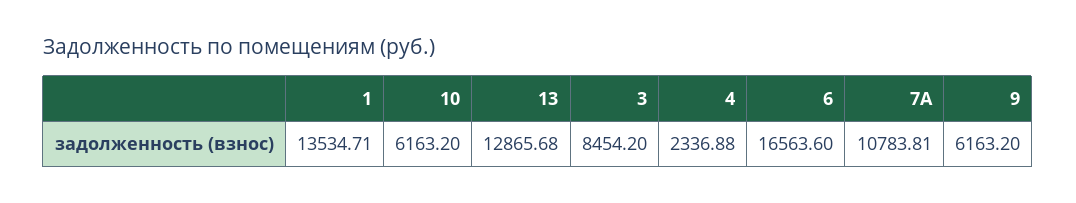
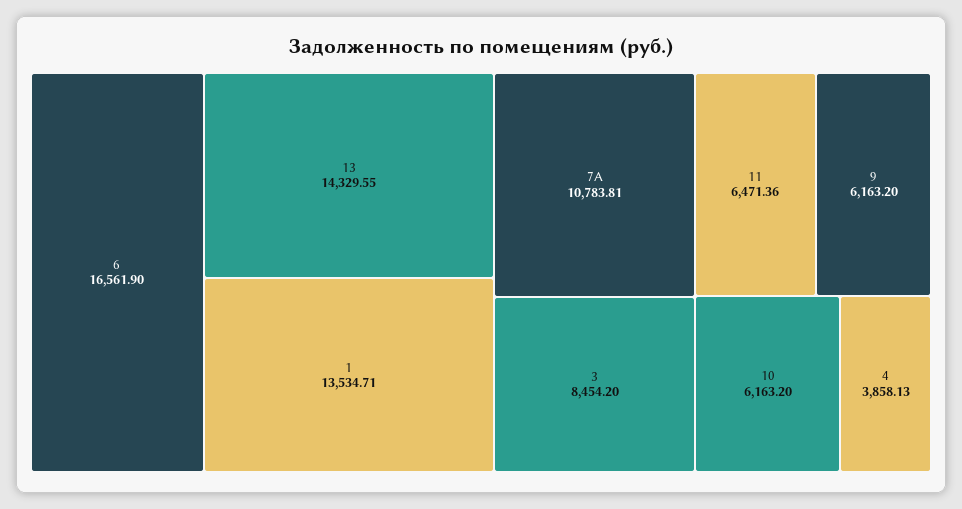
13: 12865.68 -> 14329.55
4: 2336.88 -> 3858.13
6: 16563.6 -> 16561.9
11: none -> 6471.36

